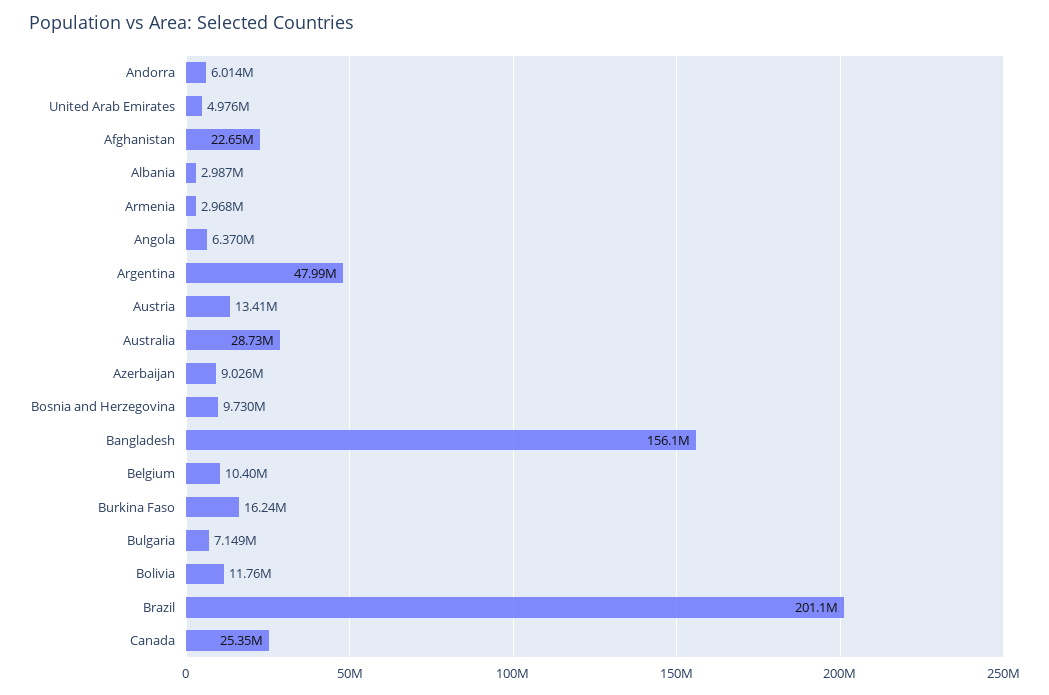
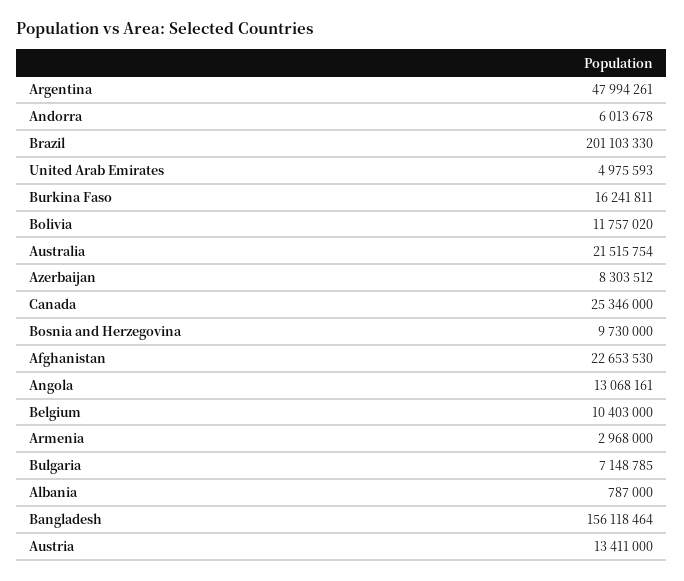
Albania: 2987000 -> 787000
Angola: 6370000 -> 13068161
Australia: 28730000 -> 21515754
Azerbaijan: 9026000 -> 8303512

